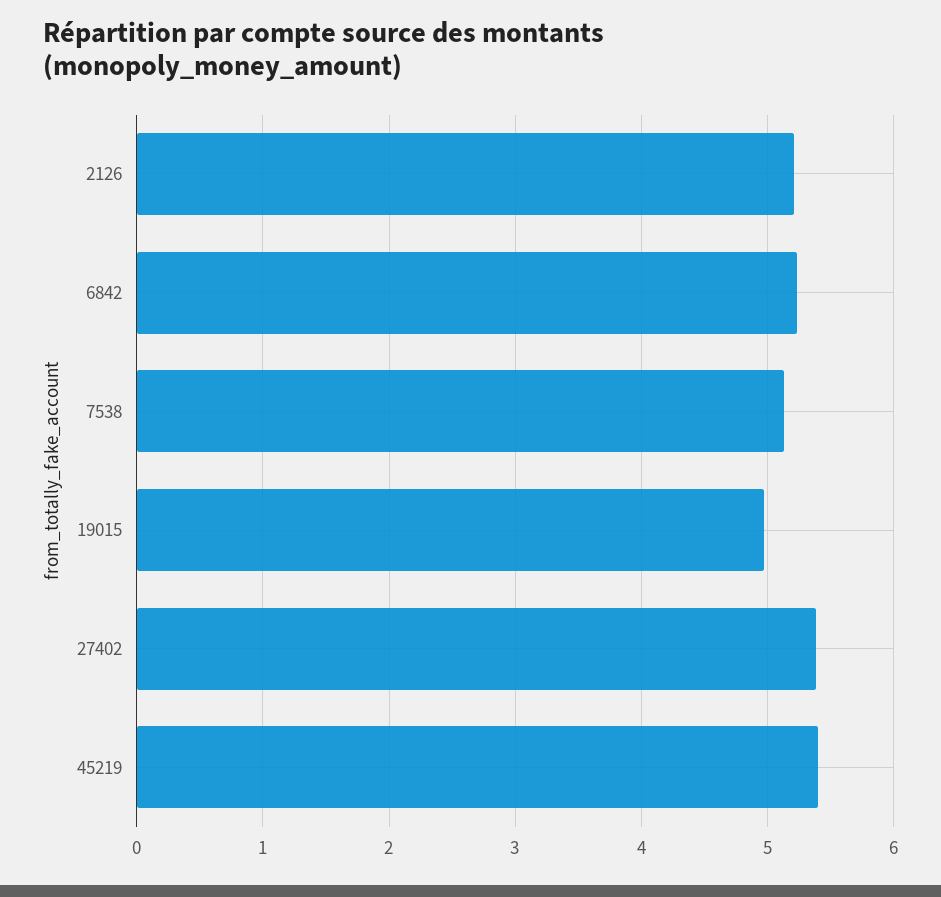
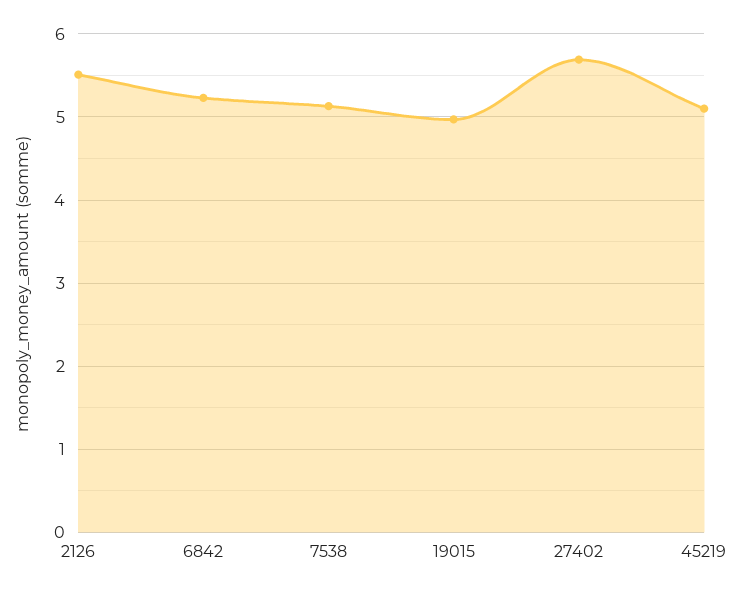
2126: 5.2 -> 5.5
27402: 5.4 -> 5.7
45219: 5.4 -> 5.1

